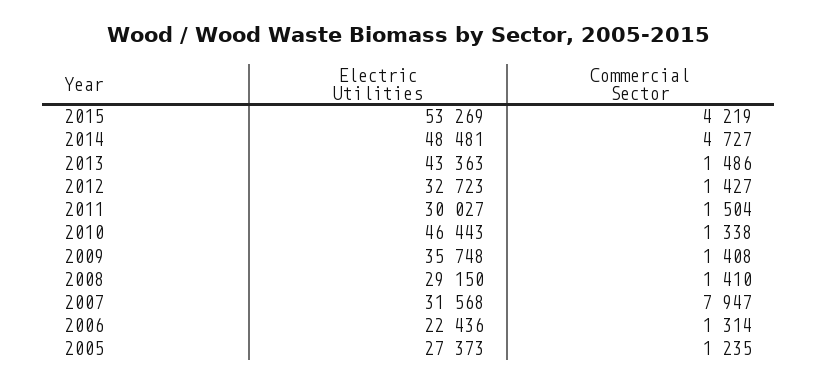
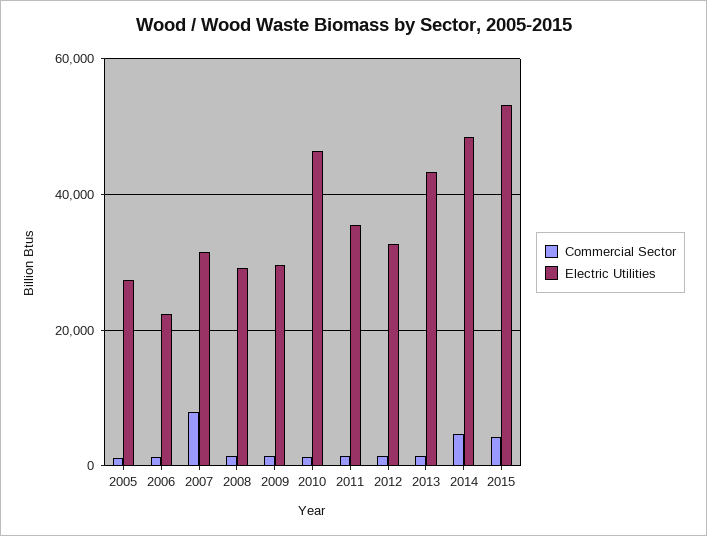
Electric Utilities, 2011: 30027 -> 36000
Electric Utilities, 2009: 35748 -> 30000

